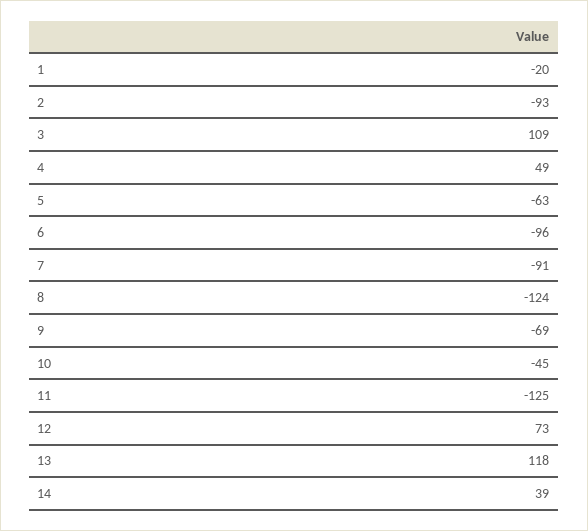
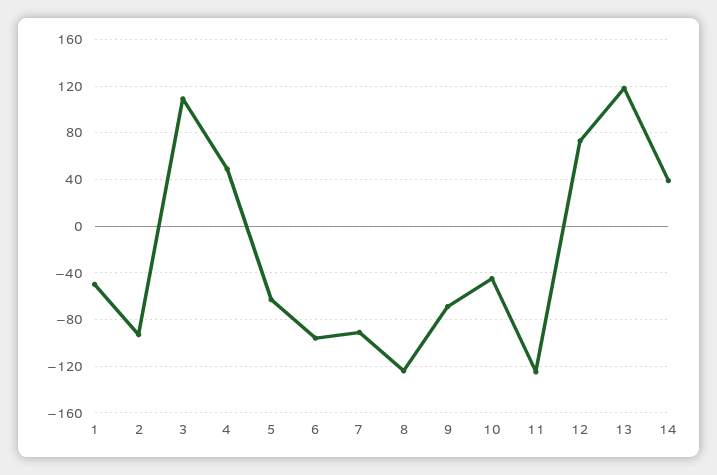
1: -20 -> -50

